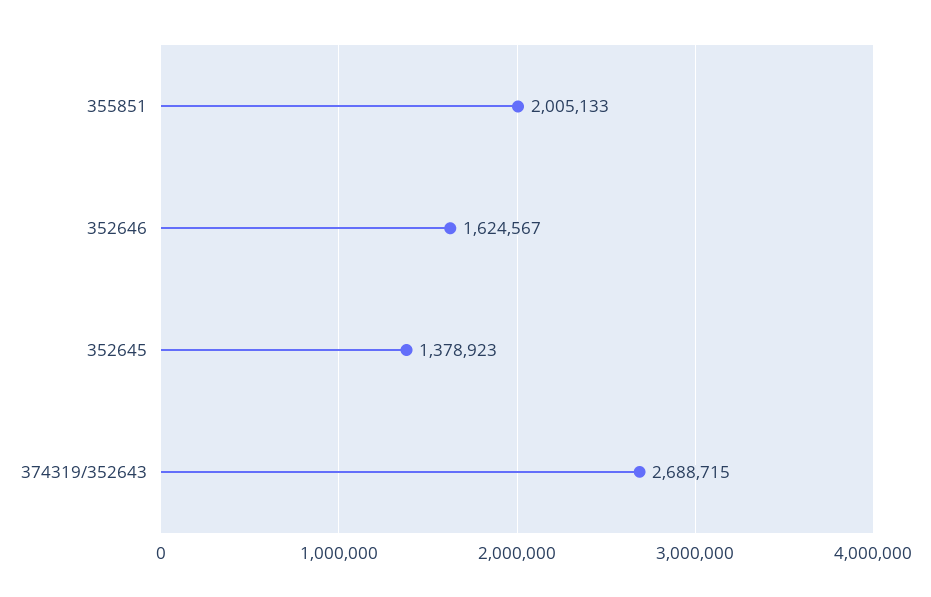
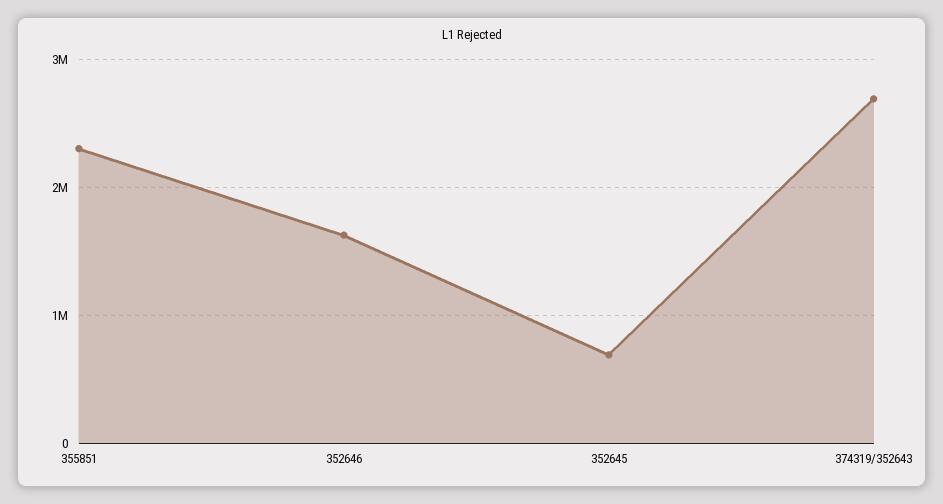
355851: 2005133 -> 2300000
352645: 1378923 -> 700000

